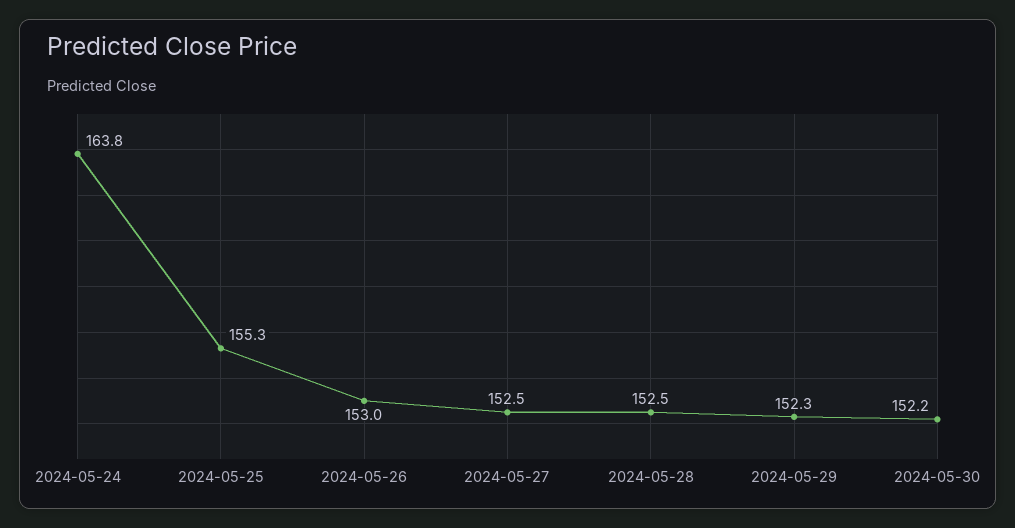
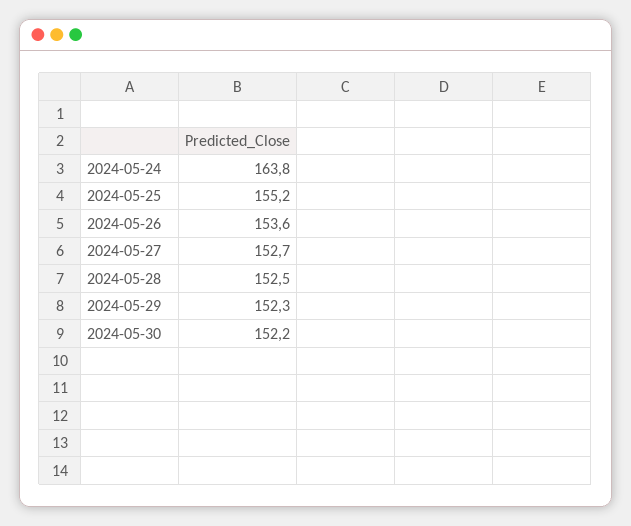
2024-05-25: 155.3 -> 155.2
2024-05-26: 153 -> 153.6
2024-05-27: 152.5 -> 152.7

